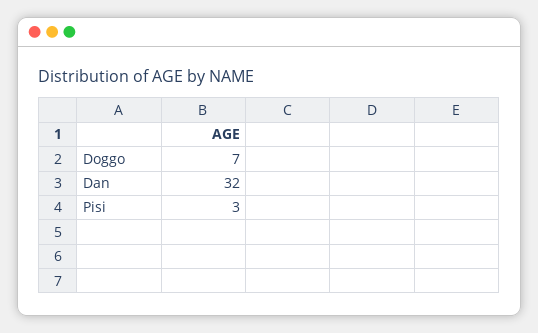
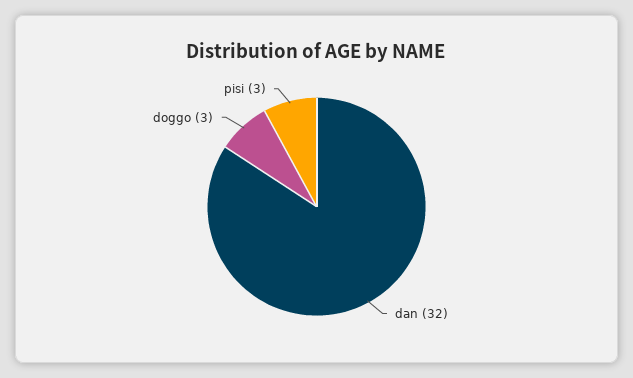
Doggo: 7 -> 3

